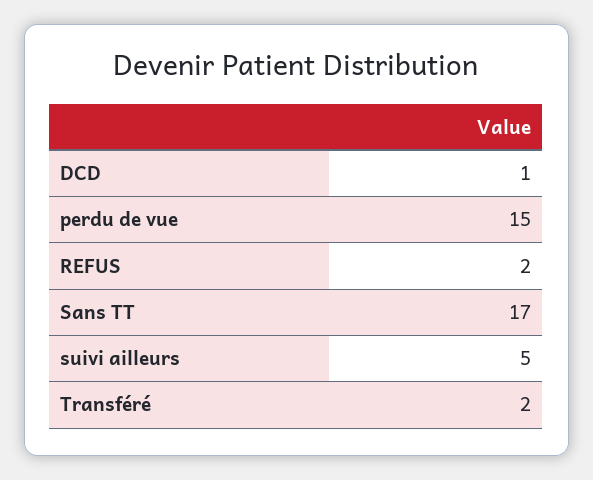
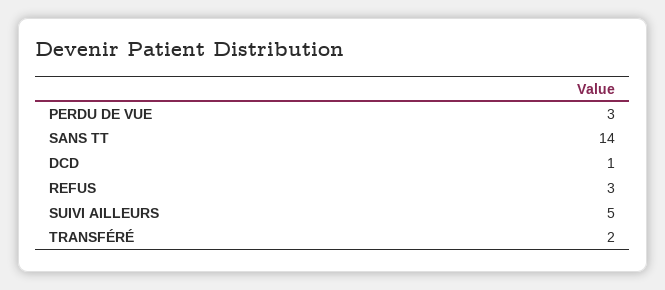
perdu de vue: 15 -> 3
REFUS: 2 -> 3
Sans TT: 17 -> 14

